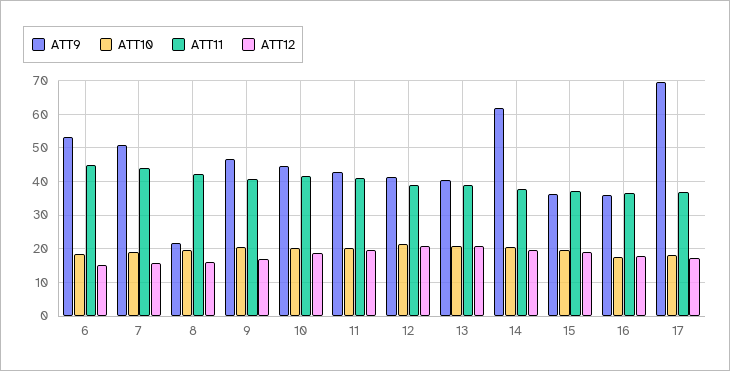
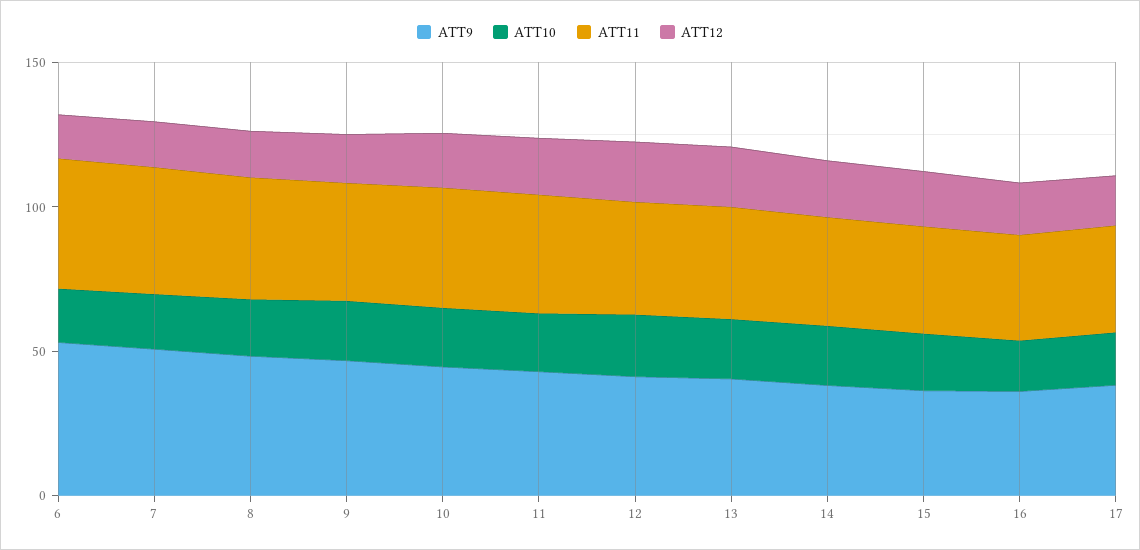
ATT9, 8: 22 -> 50
ATT9, 14: 62 -> 40
ATT9, 17: 70 -> 40

